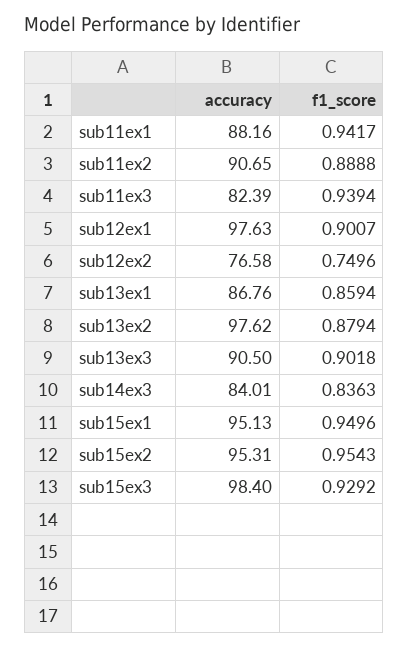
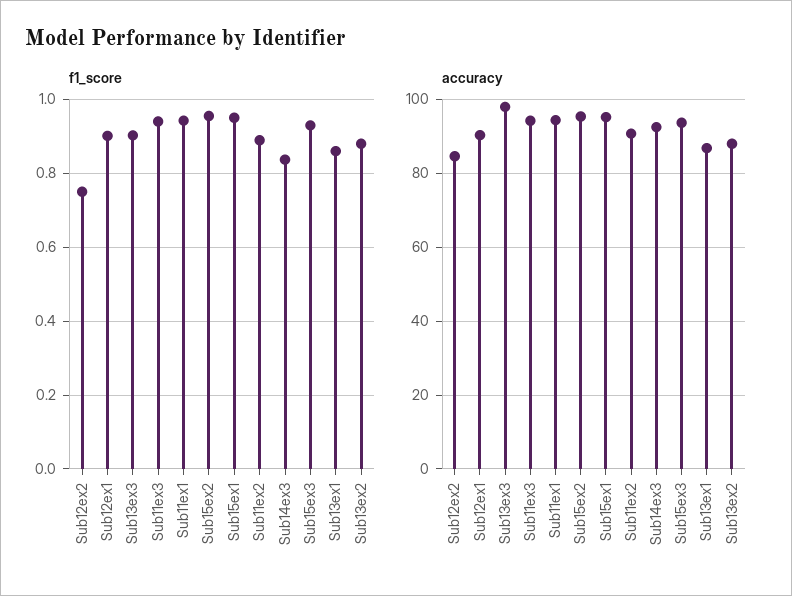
accuracy, sub11ex1: 88.16 -> 94
accuracy, sub11ex3: 82.39 -> 94
accuracy, sub12ex1: 97.63 -> 90
accuracy, sub12ex2: 76.58 -> 84
accuracy, sub13ex2: 97.62 -> 88
accuracy, sub13ex3: 90.5 -> 98
accuracy, sub14ex3: 84.01 -> 92
accuracy, sub15ex3: 98.4 -> 94

